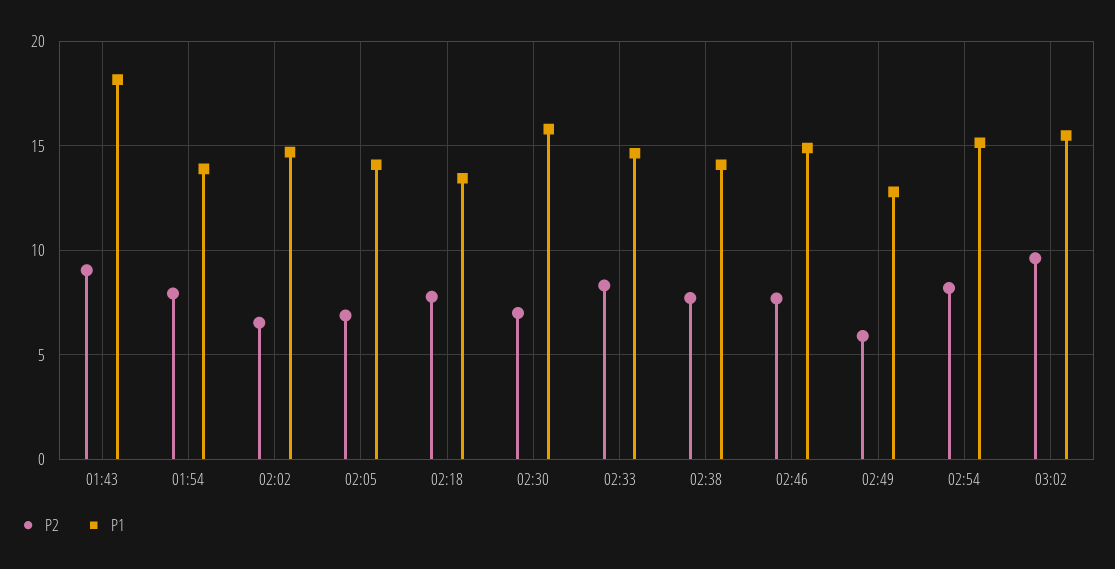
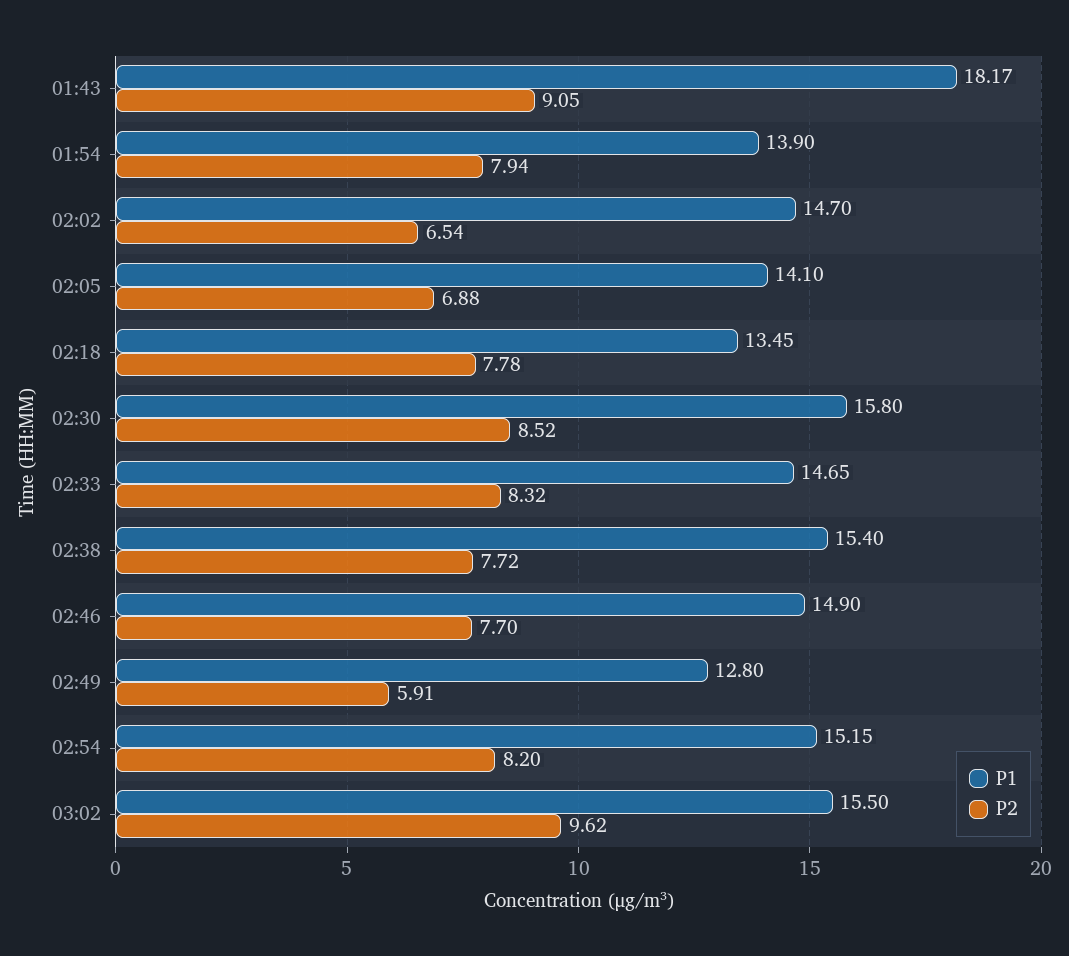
P2, 02:30: 7 -> 8.52
P1, 02:38: 14 -> 15.4

